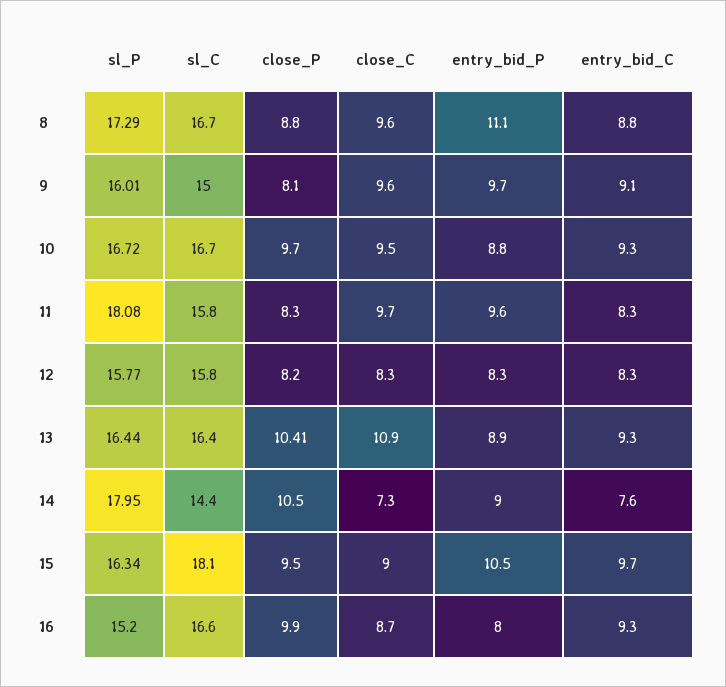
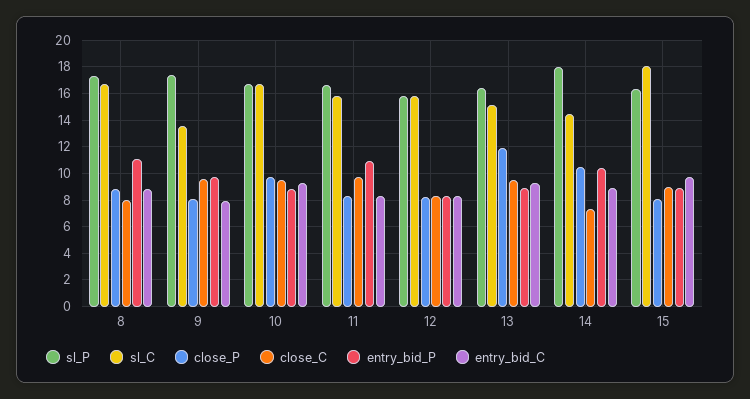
close_C, 8: 9.6 -> 8
sl_P, 9: 16.01 -> 17.5
sl_C, 9: 15 -> 13.5
entry_bid_C, 9: 9.1 -> 8
sl_P, 11: 18.08 -> 16.5
entry_bid_P, 11: 9.6 -> 11
sl_C, 13: 16.4 -> 15
close_P, 13: 10.41 -> 12
close_C, 13: 10.9 -> 9.5
entry_bid_P, 14: 9 -> 10.5
entry_bid_C, 14: 7.6 -> 9
close_P, 15: 9.5 -> 8
entry_bid_P, 15: 10.5 -> 9
sl_P, 16: 15.2 -> none
sl_C, 16: 16.6 -> none
close_P, 16: 9.9 -> none
close_C, 16: 8.7 -> none
entry_bid_P, 16: 8 -> none
entry_bid_C, 16: 9.3 -> none

